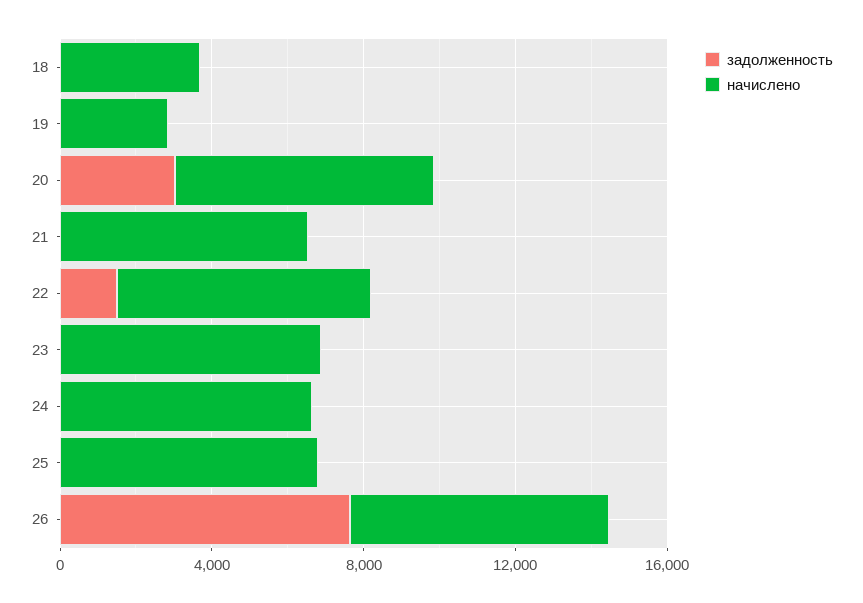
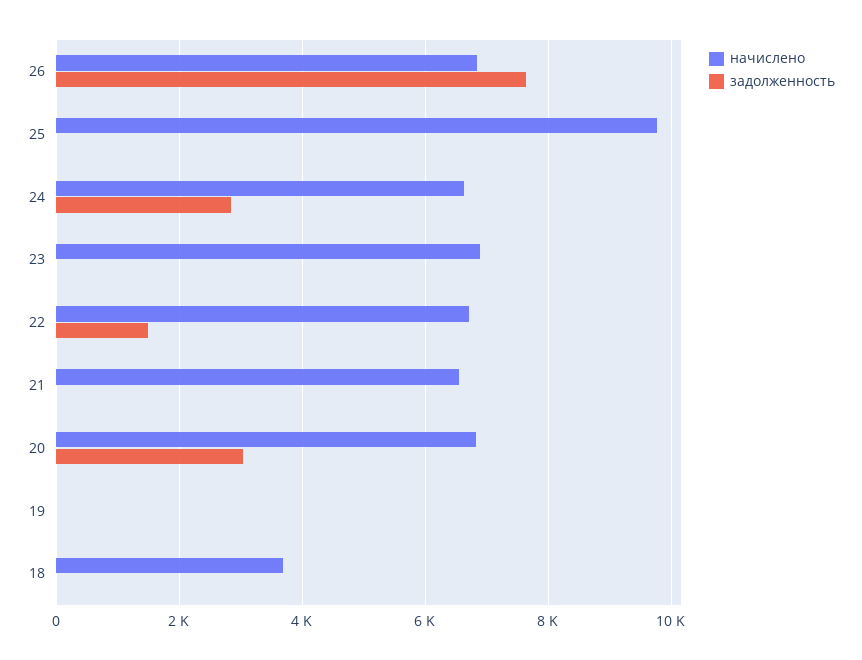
начислено, 19: 3000 -> 0
задолженность, 24: 0 -> 2800
начислено, 25: 7000 -> 9800

